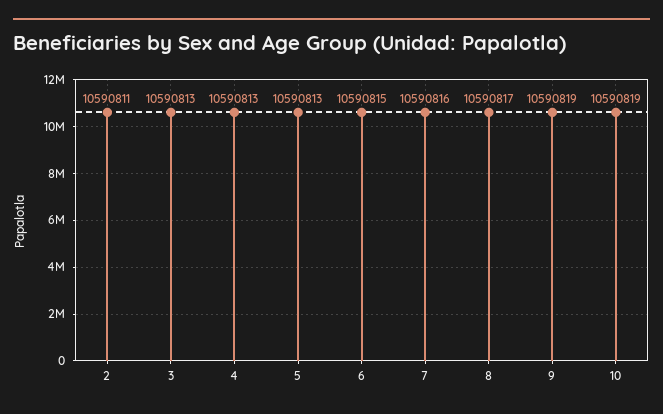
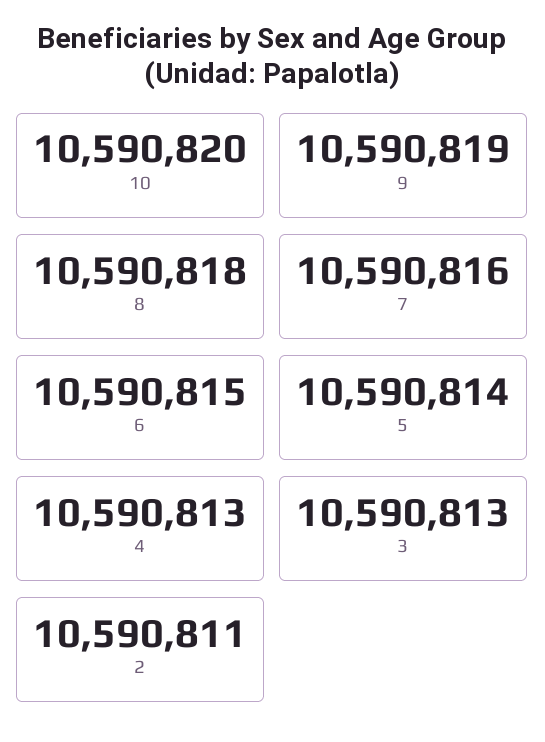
5: 10590813 -> 10590814
8: 10590817 -> 10590818
10: 10590819 -> 10590820

